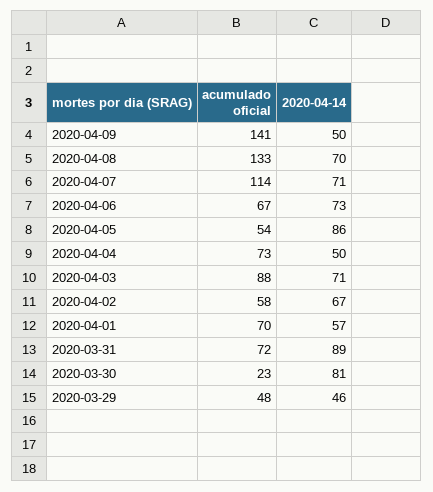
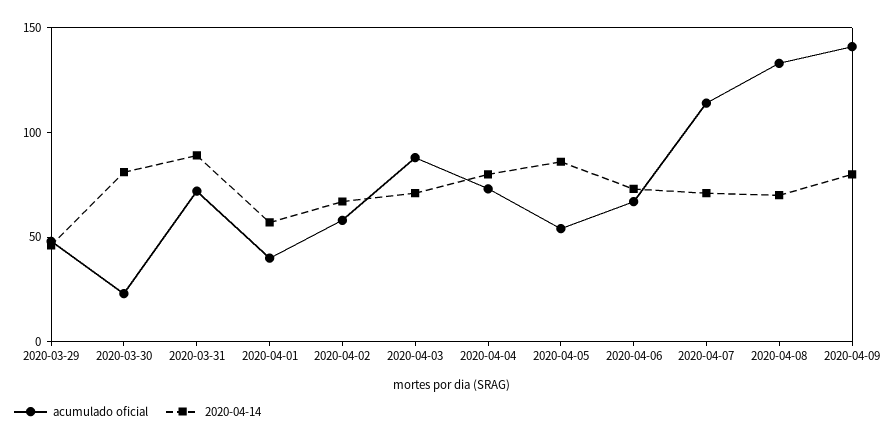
2020-04-14, 2020-04-09: 50 -> 80
2020-04-14, 2020-04-04: 50 -> 80
acumulado oficial, 2020-04-01: 70 -> 40

